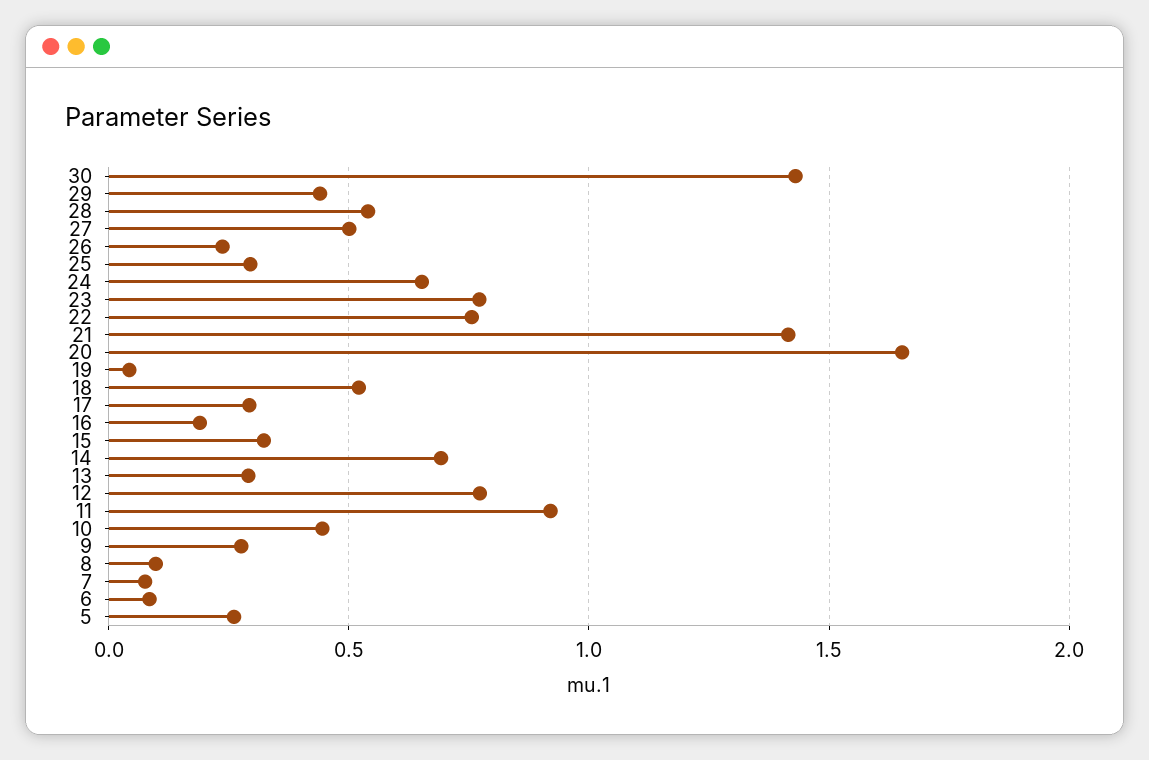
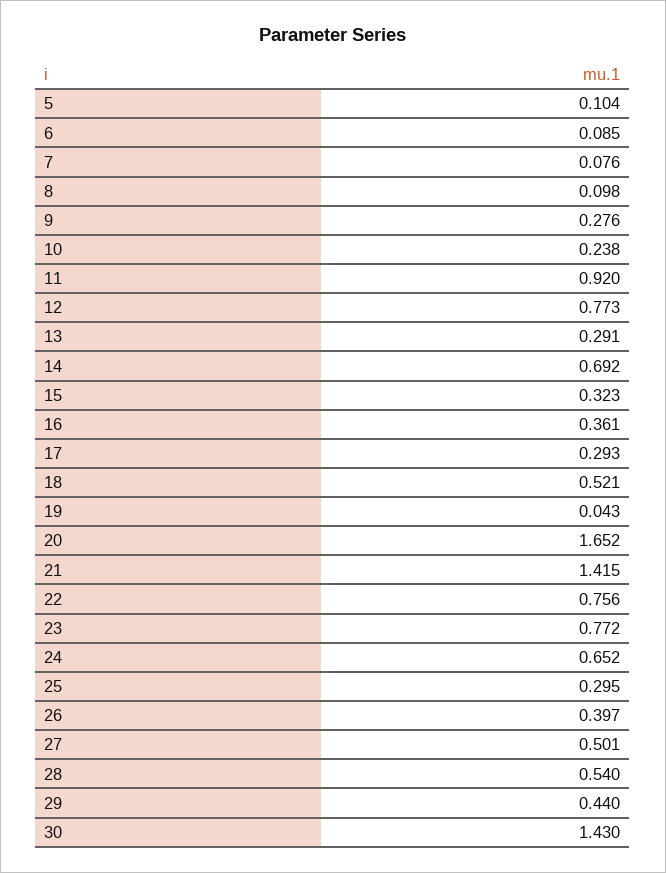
26: 0.25 -> 0.397
16: 0.2 -> 0.361
10: 0.45 -> 0.238
5: 0.25 -> 0.104

